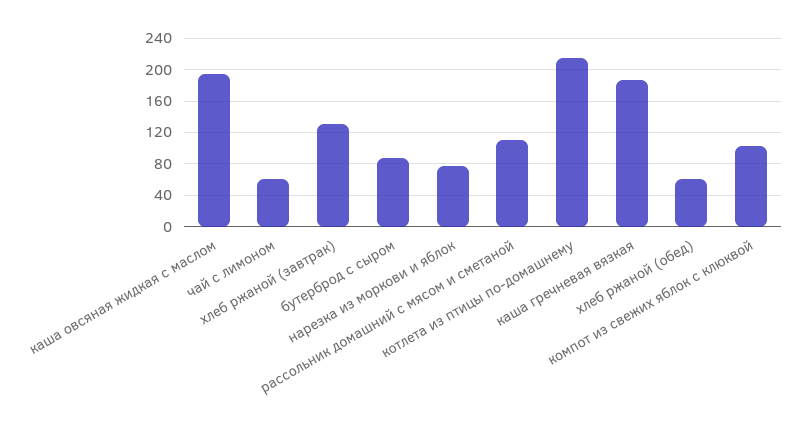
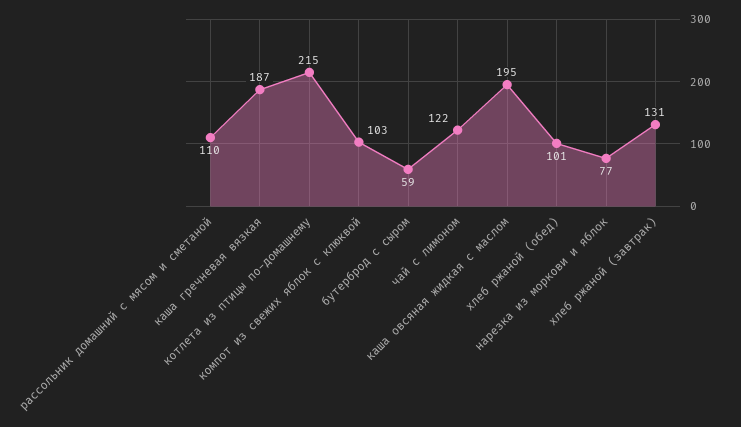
чай с лимоном: 60 -> 122
бутерброд с сыром: 90 -> 59
хлеб ржаной (обед): 60 -> 101

